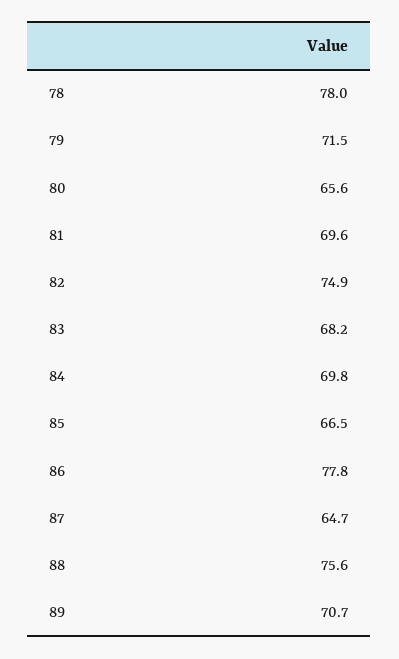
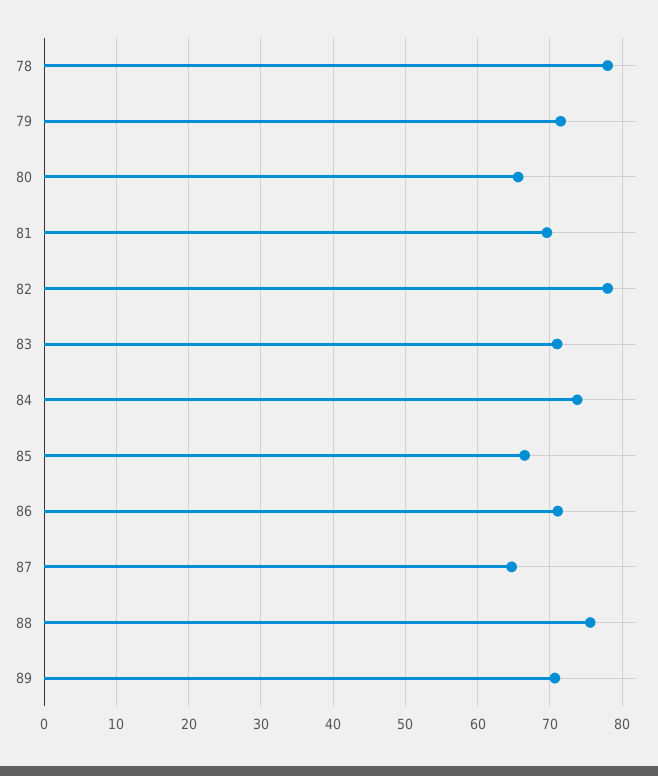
82: 74.9 -> 78
83: 68.2 -> 71
84: 69.8 -> 74
86: 77.8 -> 71

